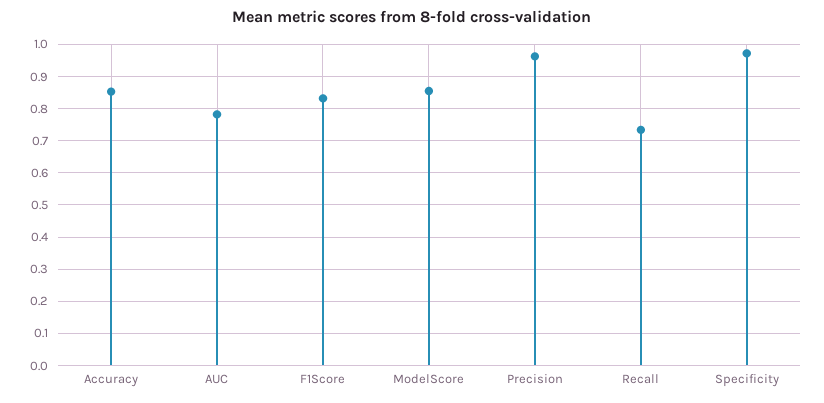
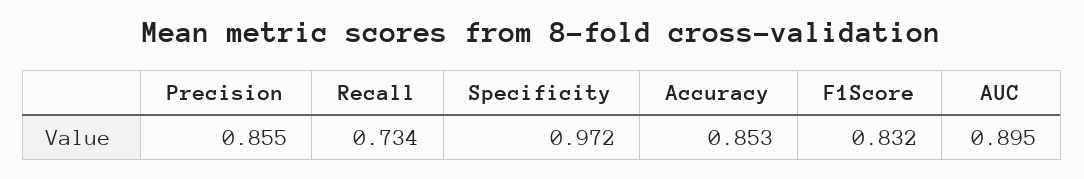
AUC: 0.78 -> 0.895
ModelScore: 0.86 -> none
Precision: 0.96 -> 0.855

